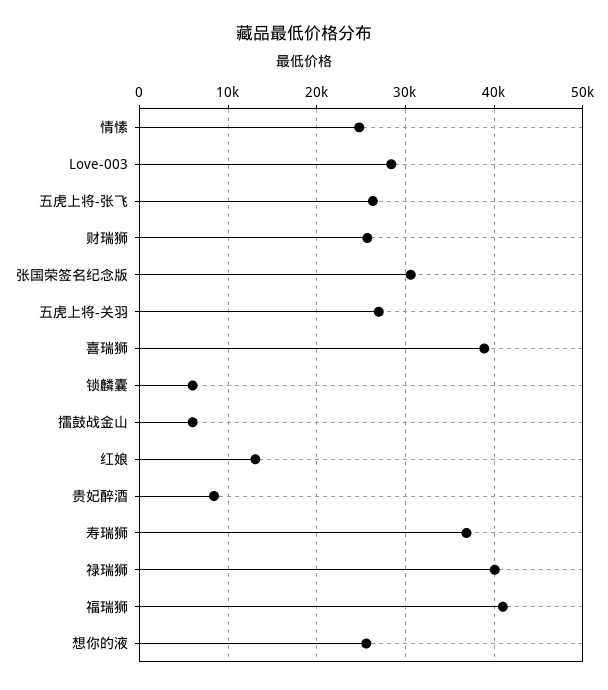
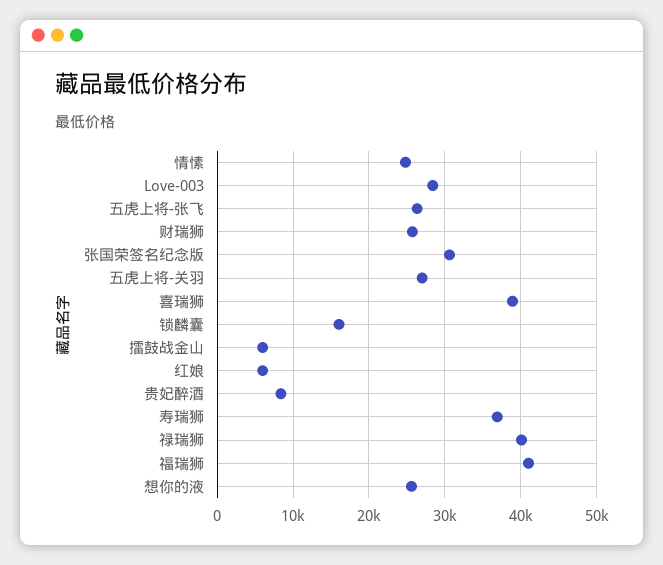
锁麟囊: 6000 -> 16000
红娘: 13000 -> 6000

